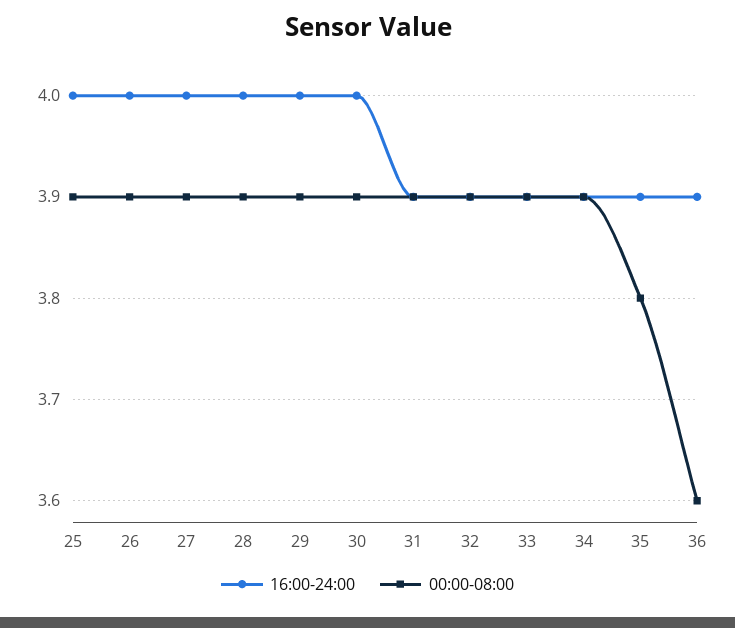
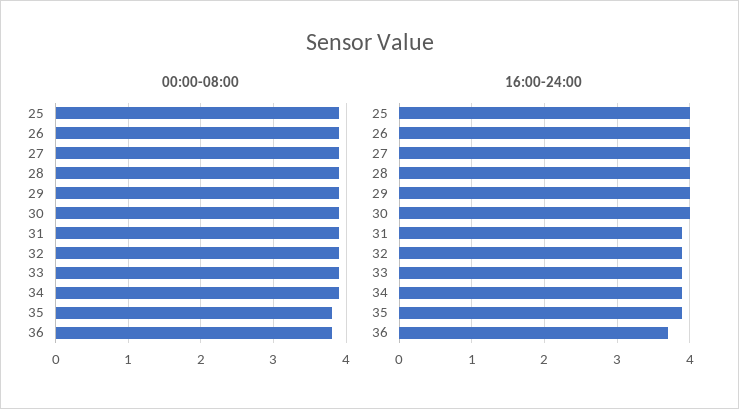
16:00-24:00, 36: 3.9 -> 3.7
00:00-08:00, 36: 3.6 -> 3.8

